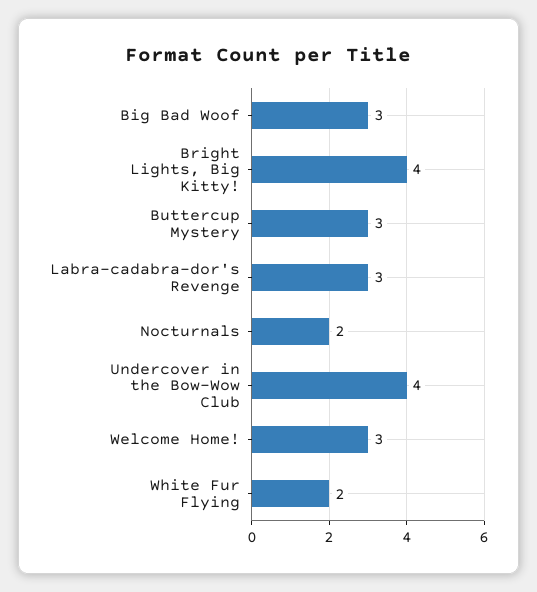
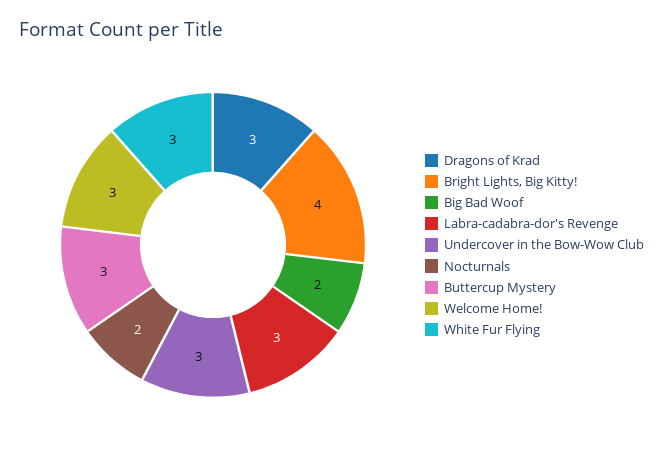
Big Bad Woof: 3 -> 2
Undercover in the Bow-Wow Club: 4 -> 3
White Fur Flying: 2 -> 3
Dragons of Krad: none -> 3

